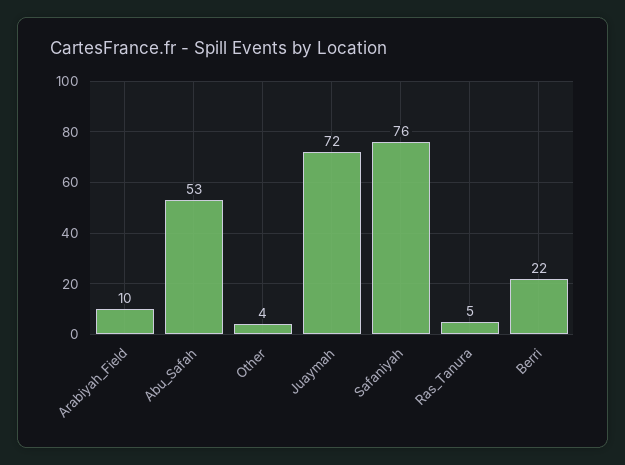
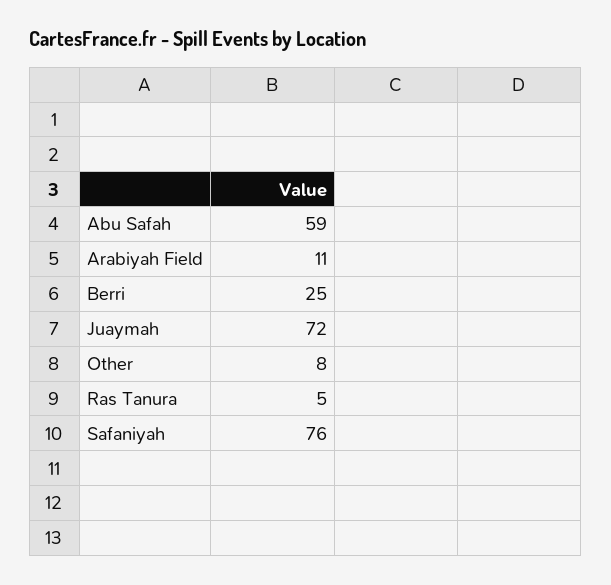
Arabiyah_Field: 10 -> 11
Abu_Safah: 53 -> 59
Other: 4 -> 8
Berri: 22 -> 25

